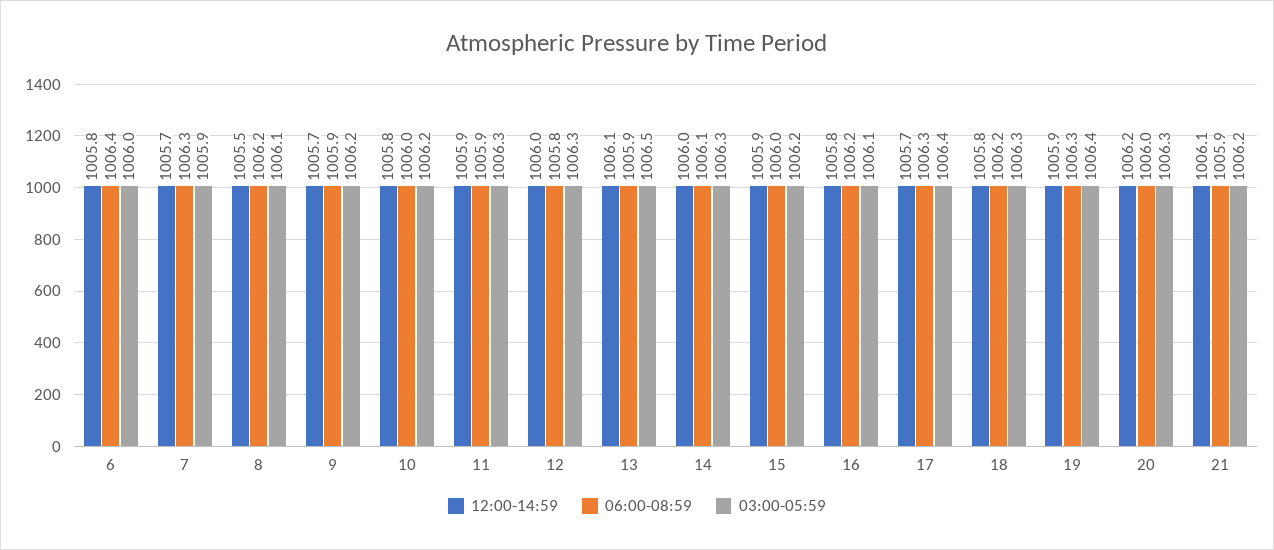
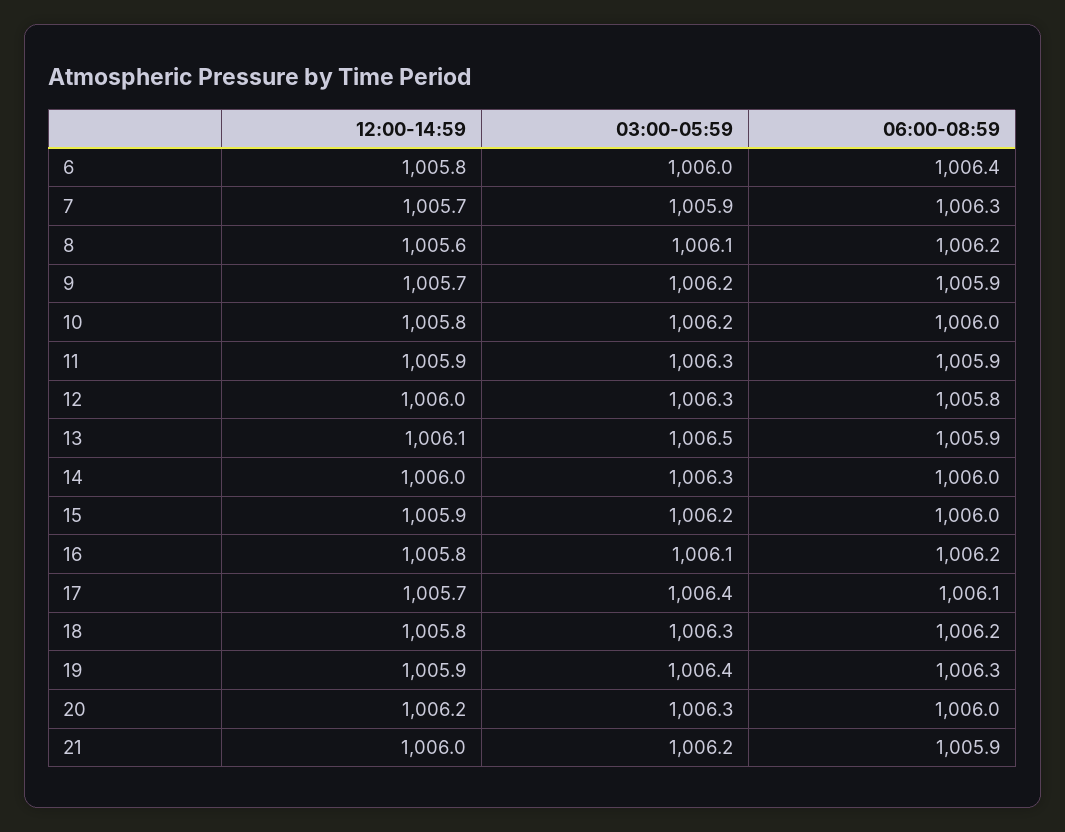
12:00-14:59, 8: 1005.5 -> 1005.6
06:00-08:59, 14: 1006.1 -> 1006
06:00-08:59, 17: 1006.3 -> 1006.1
12:00-14:59, 21: 1006.1 -> 1006

